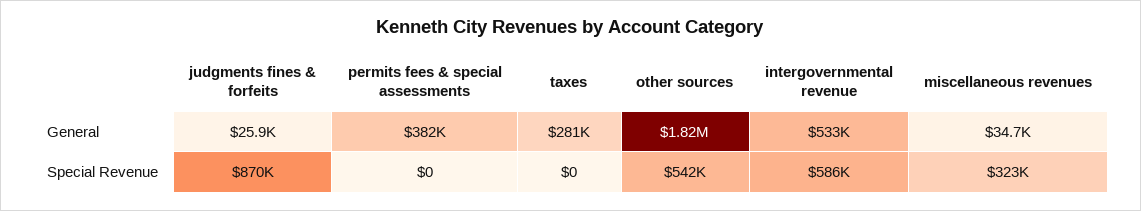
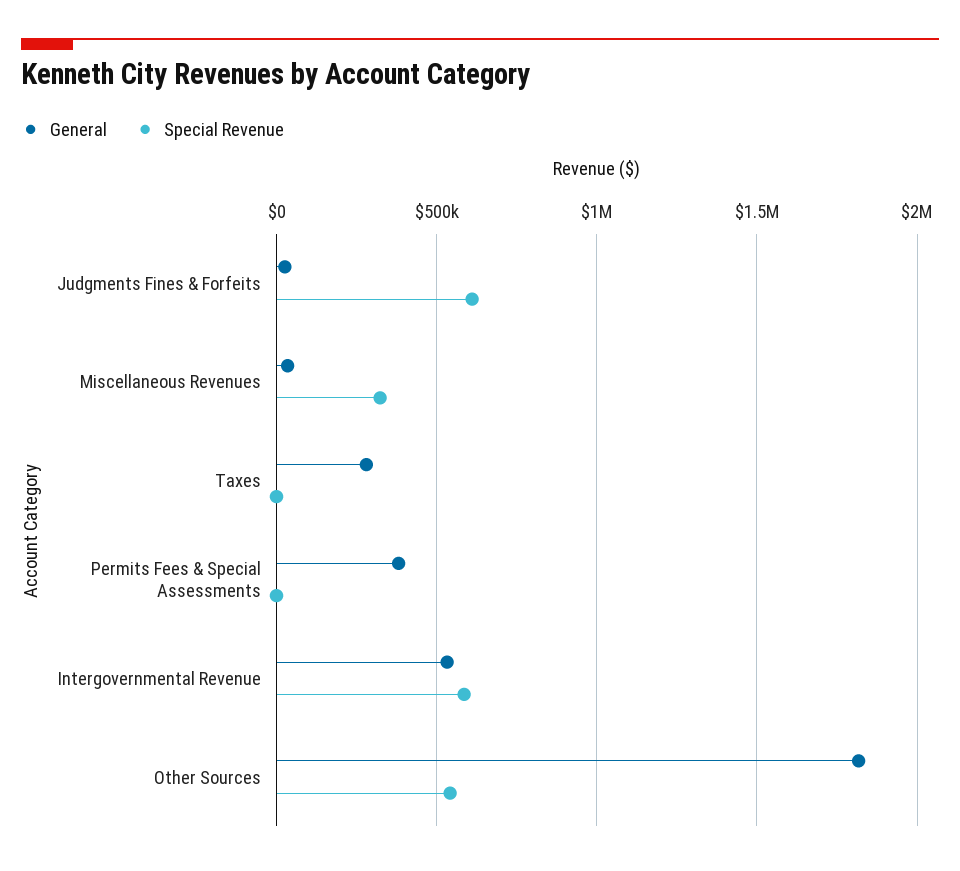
Special Revenue, judgments fines & forfeits: 870000 -> 600000

